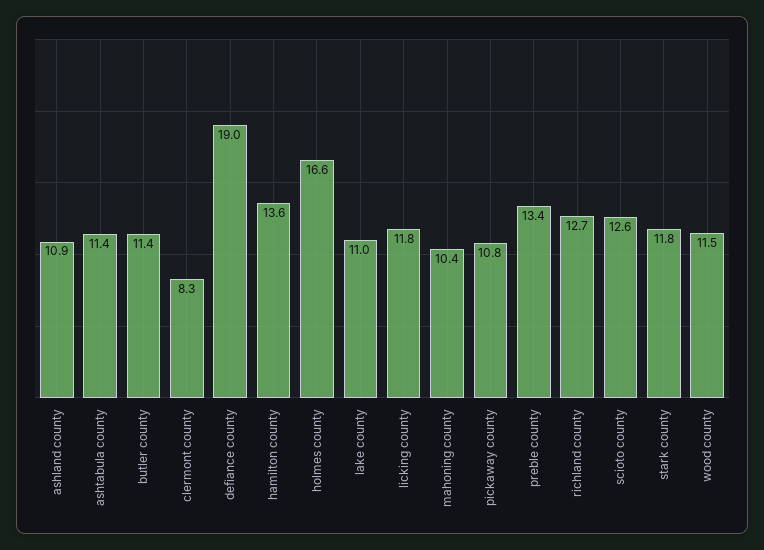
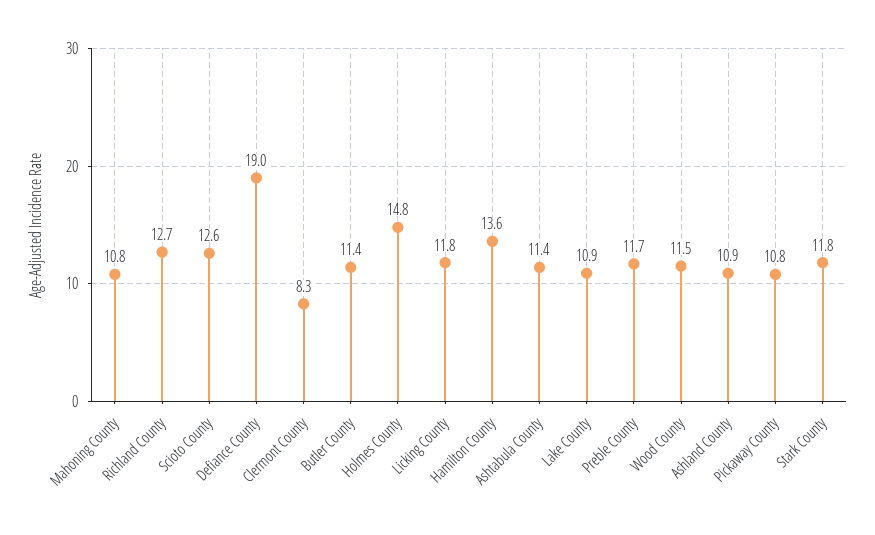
holmes county: 16.6 -> 14.8
lake county: 11 -> 10.9
mahoning county: 10.4 -> 10.8
preble county: 13.4 -> 11.7

